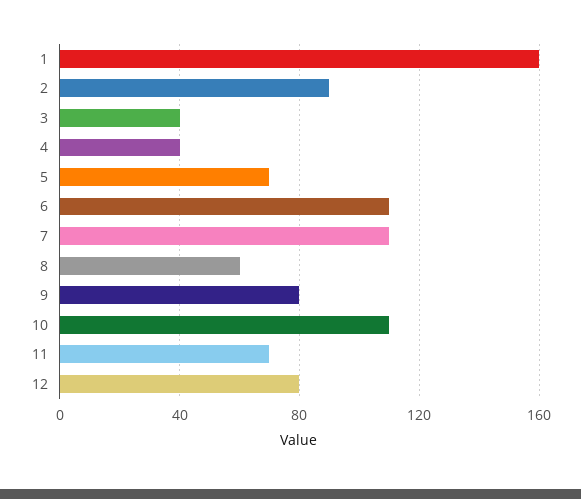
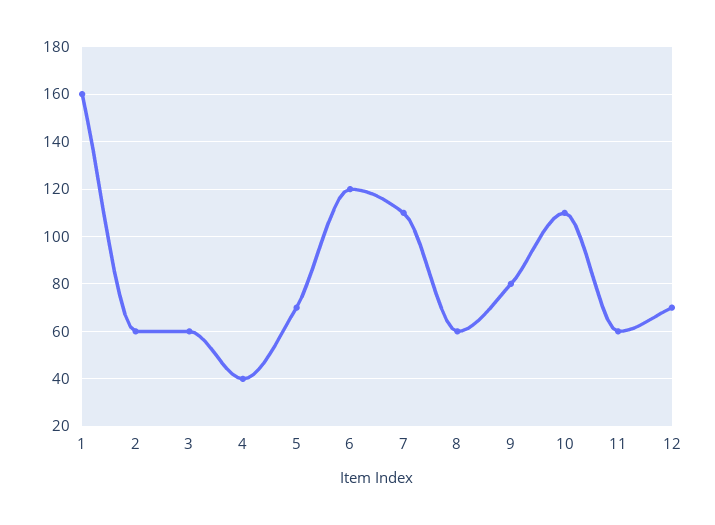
2: 90 -> 60
3: 40 -> 60
6: 110 -> 120
11: 70 -> 60
12: 80 -> 70

